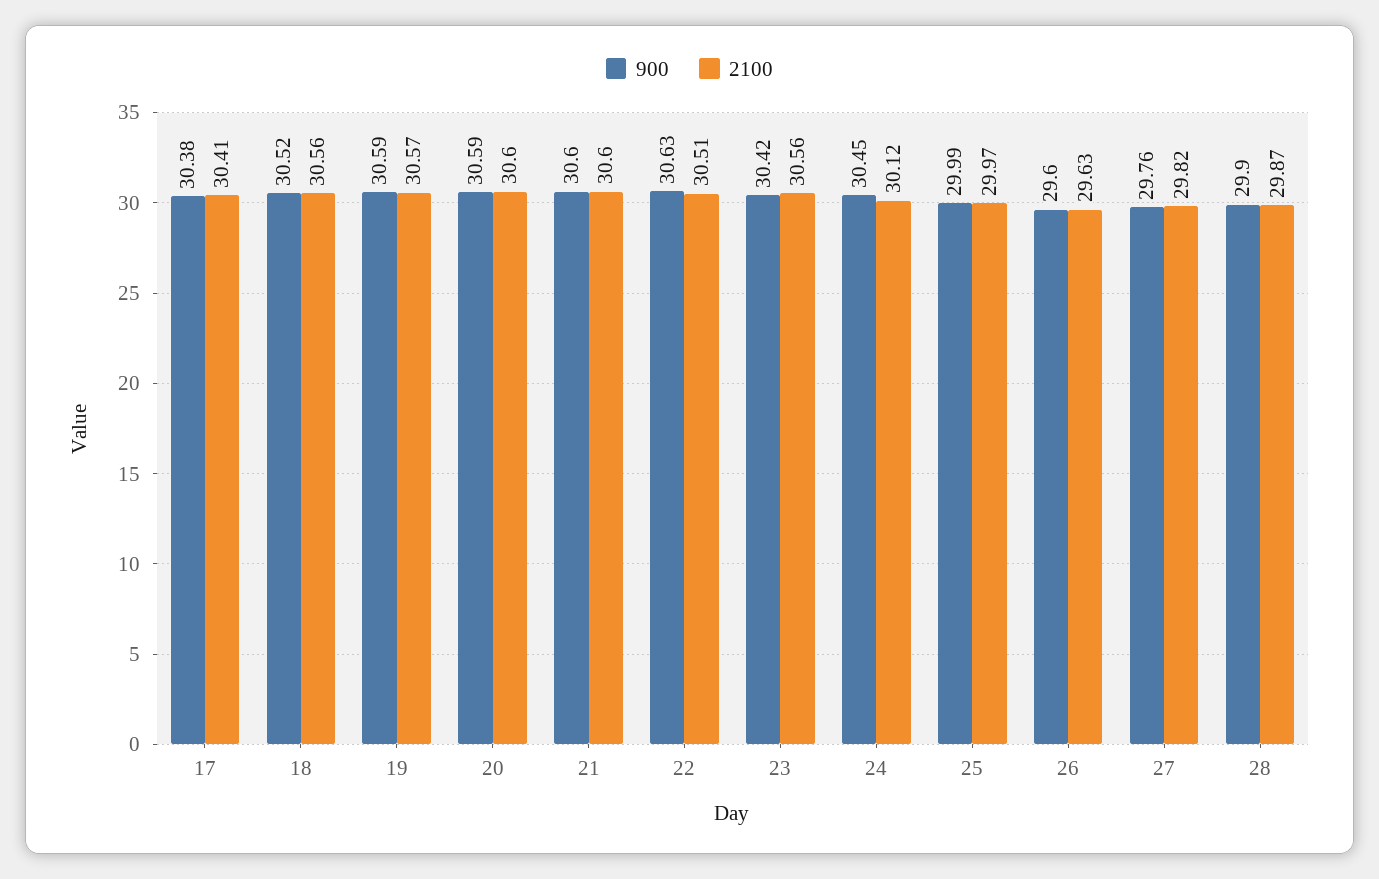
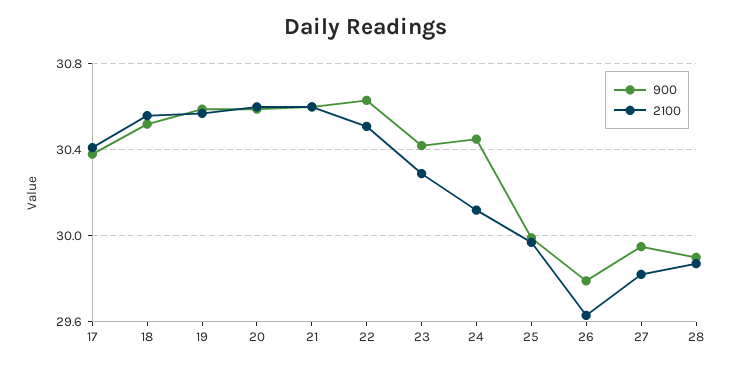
2100, 23: 30.56 -> 30.3
900, 26: 29.6 -> 29.8
900, 27: 29.76 -> 29.95

